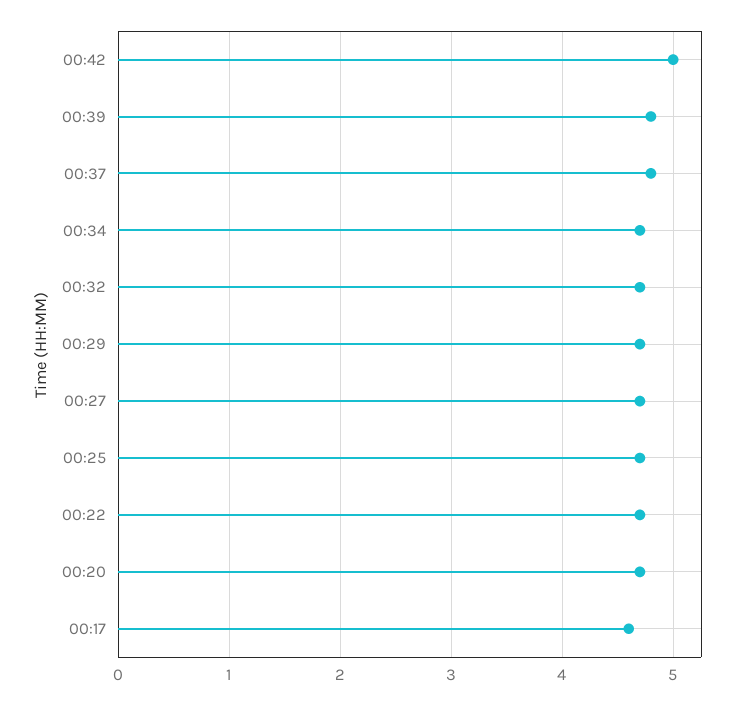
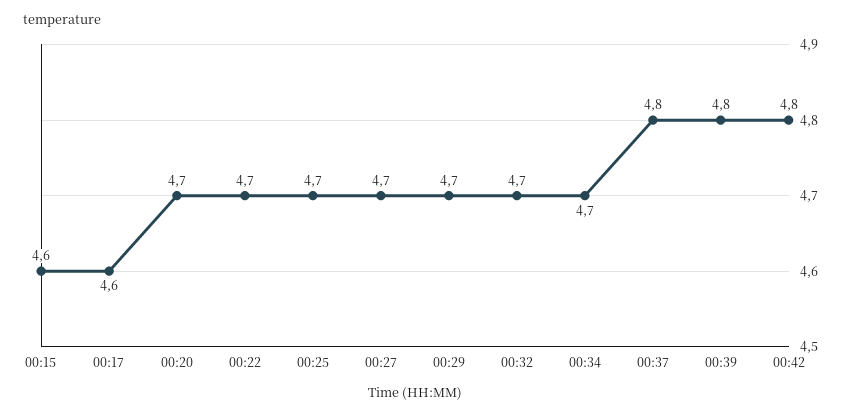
00:42: 5 -> 4.8
00:15: none -> 4.6

